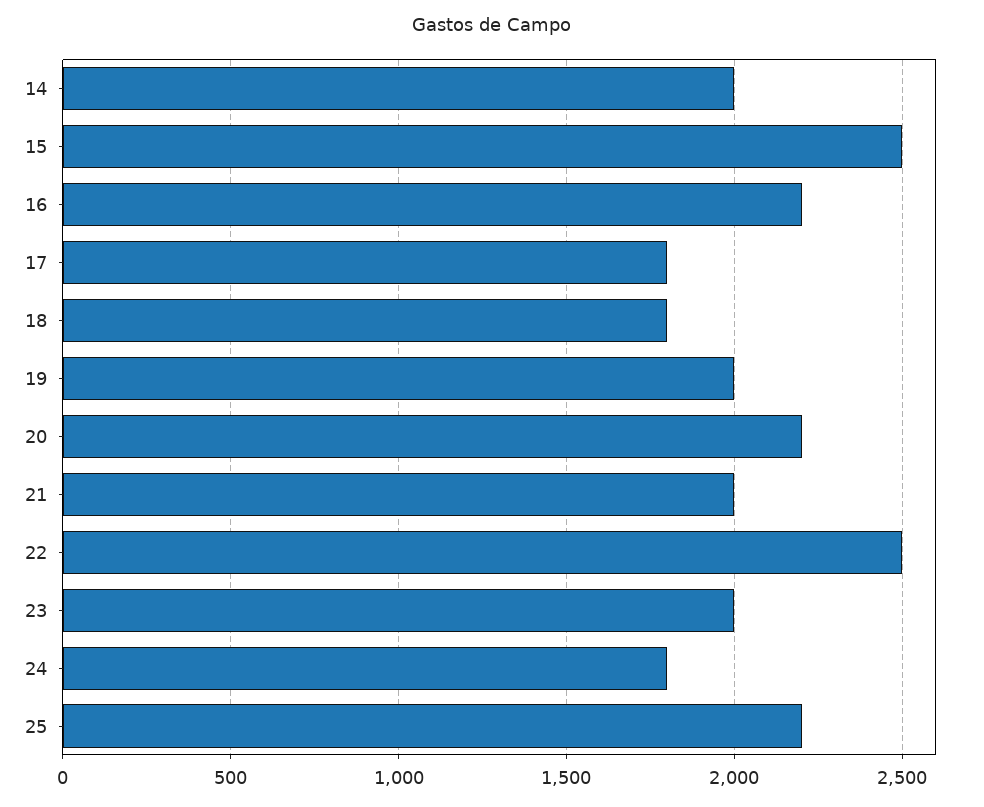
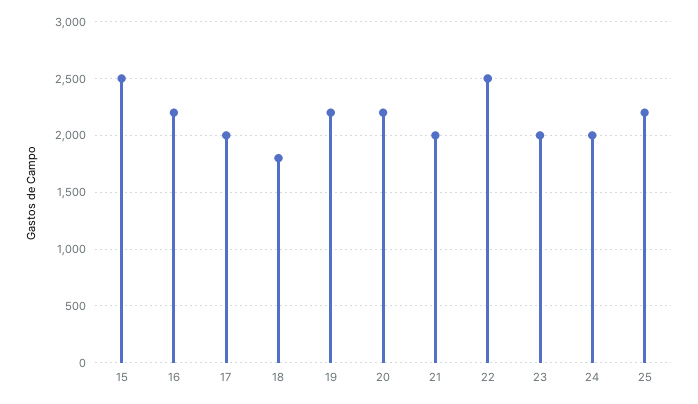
14: 2000 -> none
17: 1800 -> 2000
19: 2000 -> 2200
24: 1800 -> 2000

